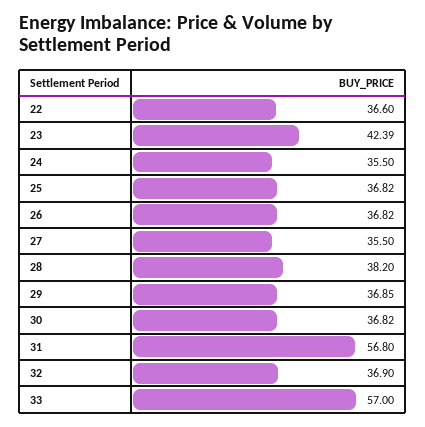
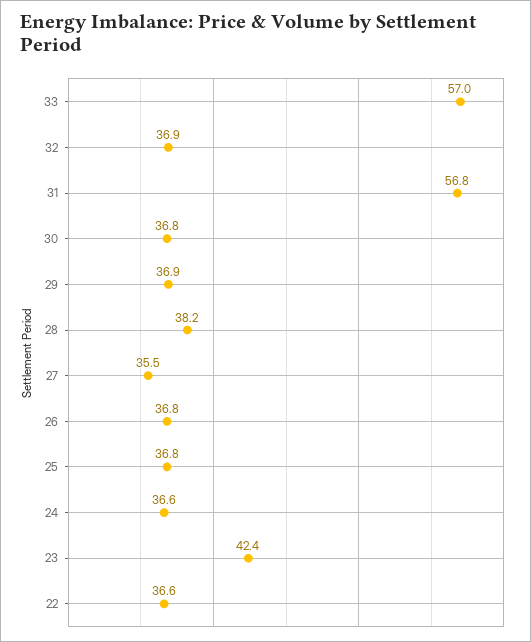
24: 35.5 -> 36.6

